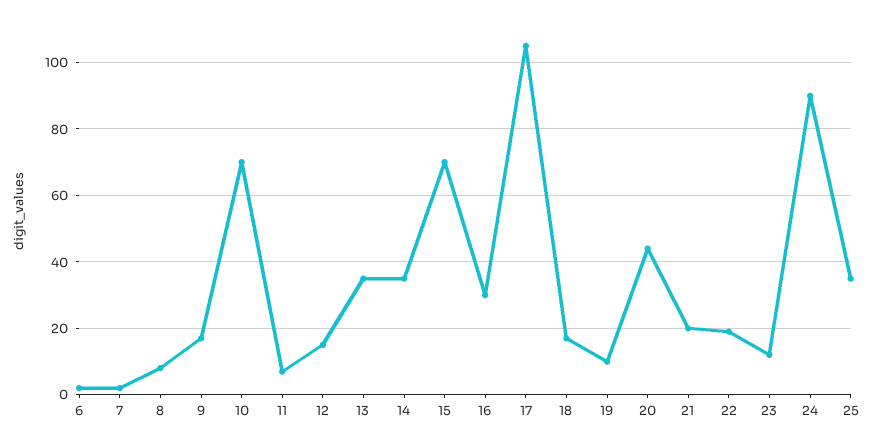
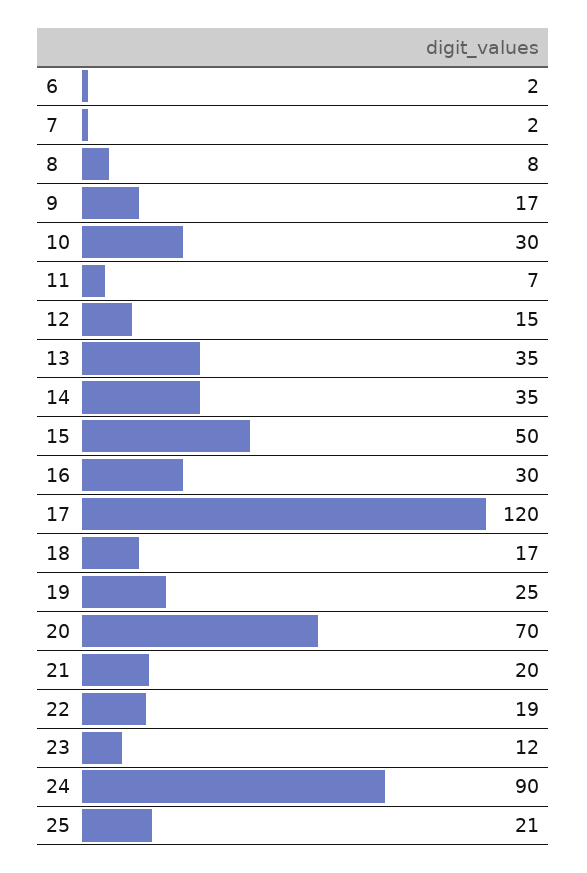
10: 70 -> 30
15: 70 -> 50
17: 105 -> 120
19: 10 -> 25
20: 45 -> 70
25: 35 -> 21

